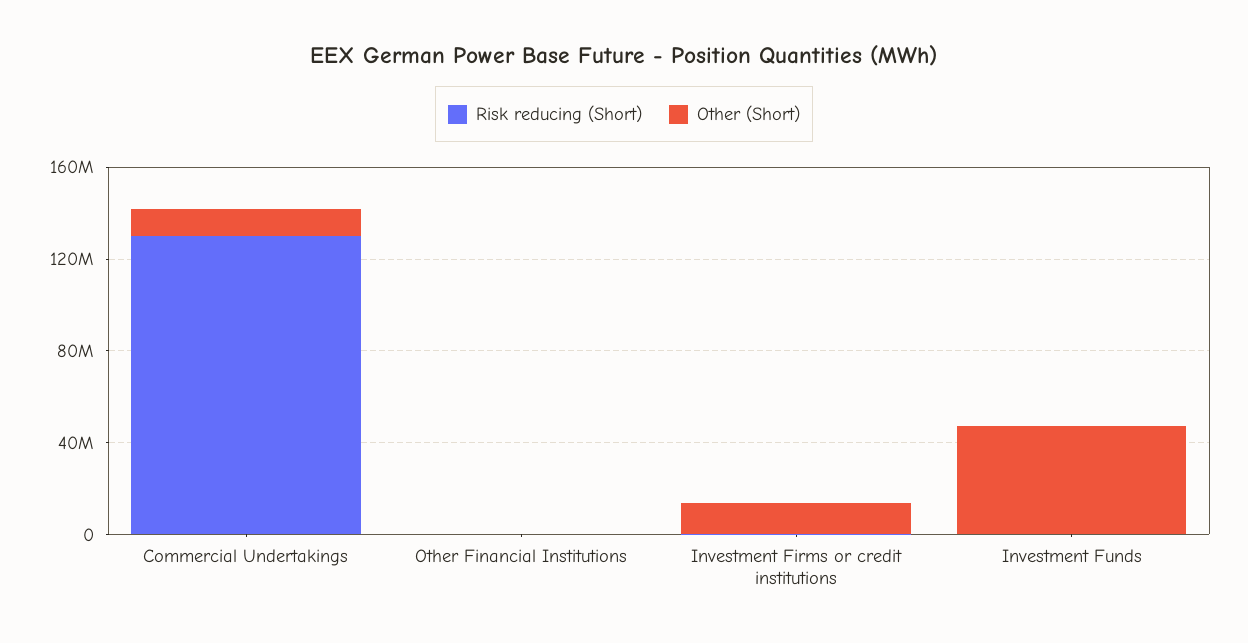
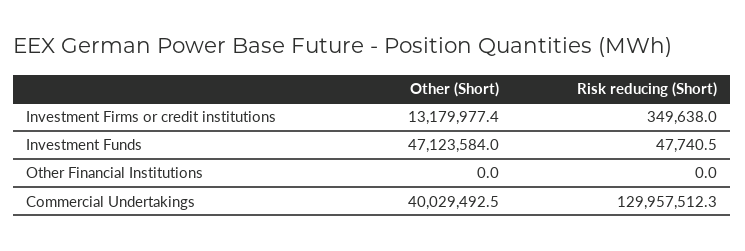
Other (Short), Commercial Undertakings: 10000000 -> 40029492.5

